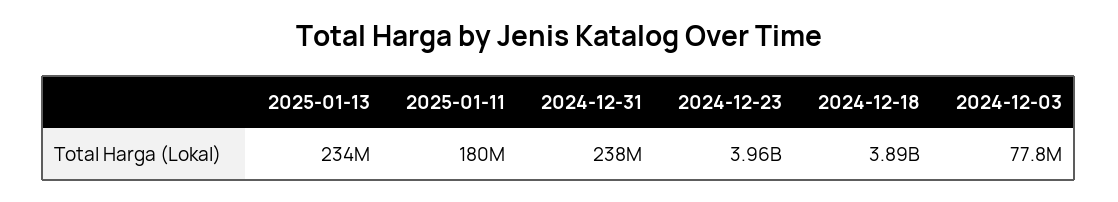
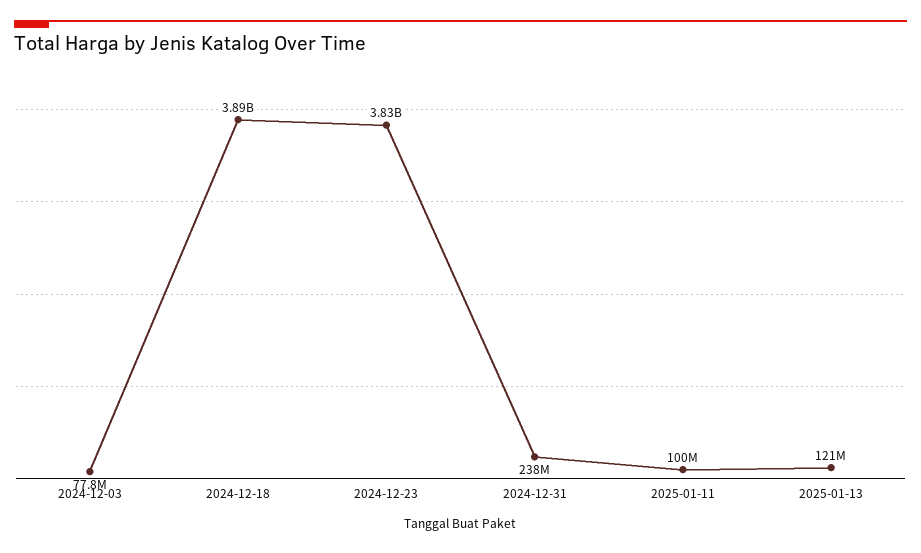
2025-01-13: 234000000 -> 121000000
2025-01-11: 180000000 -> 100000000
2024-12-23: 3960000000 -> 3830000000

